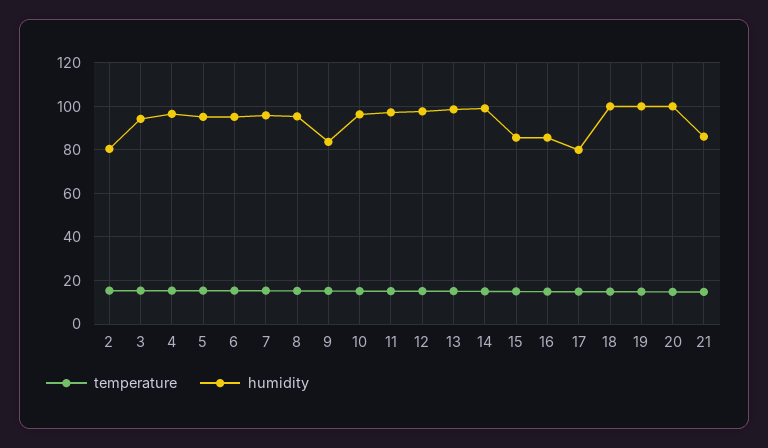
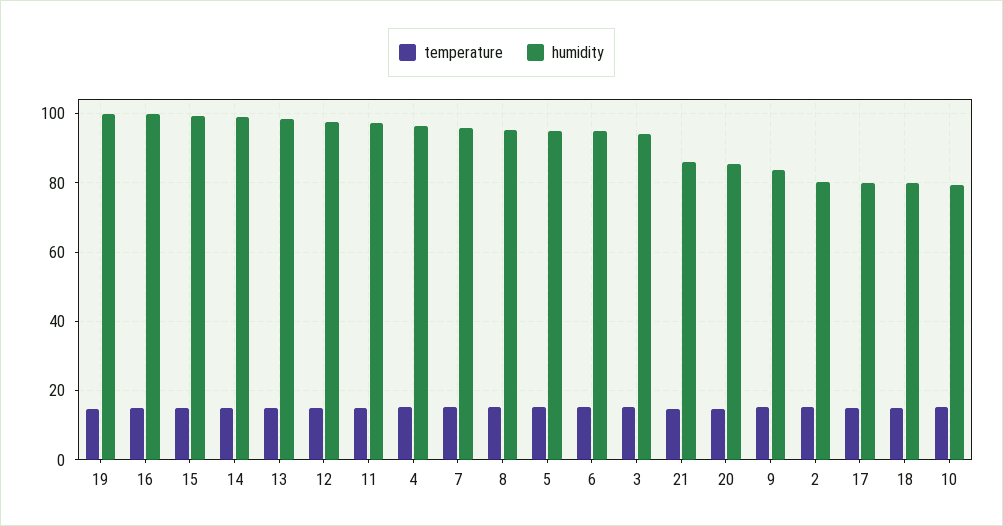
humidity, 10: 95 -> 80
humidity, 15: 85 -> 100
humidity, 16: 85 -> 100
humidity, 18: 100 -> 80
humidity, 20: 100 -> 86

